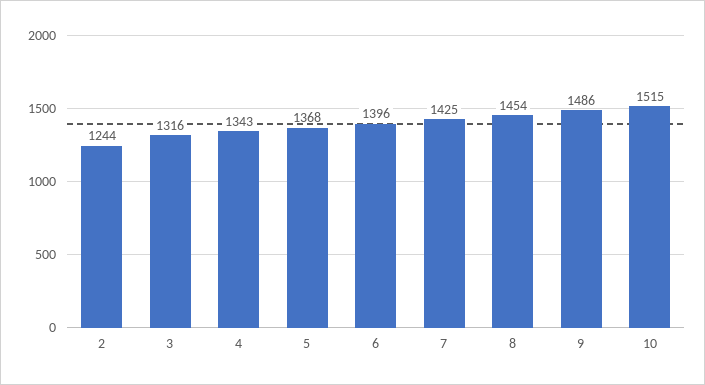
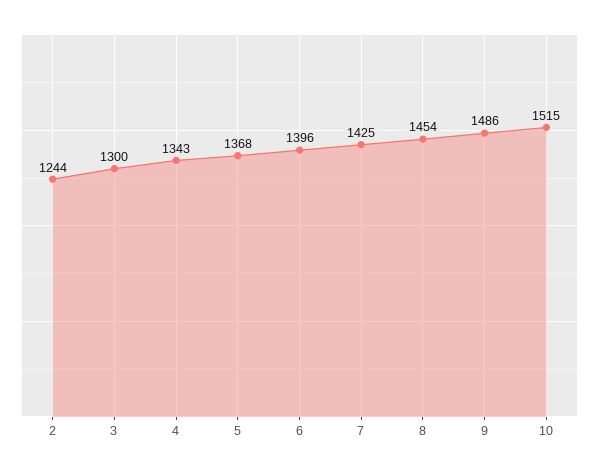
3: 1316 -> 1300

